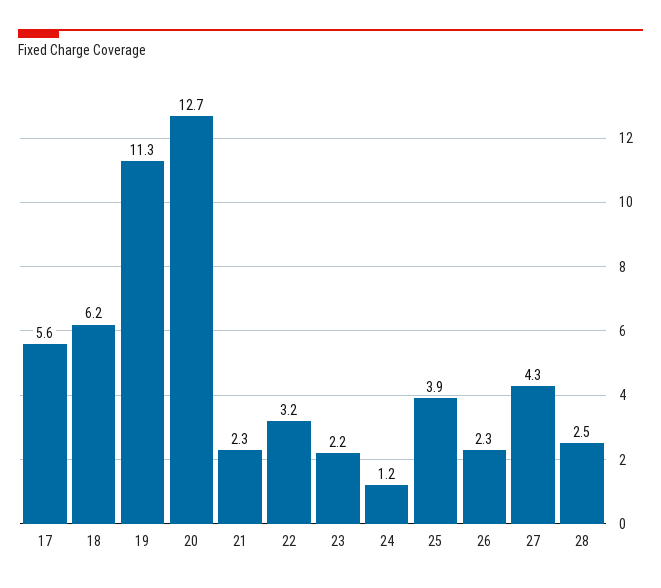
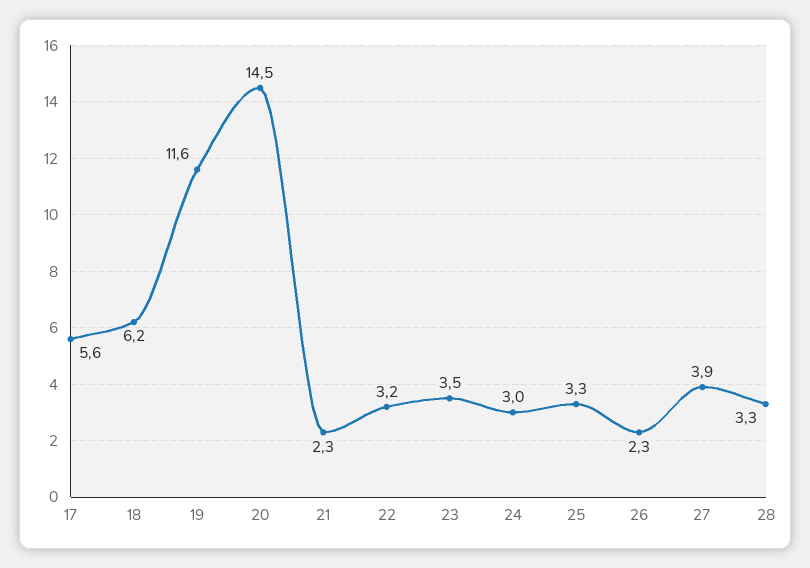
19: 11.3 -> 11.6
20: 12.7 -> 14.5
23: 2.2 -> 3.5
24: 1.2 -> 3
25: 3.9 -> 3.3
27: 4.3 -> 3.9
28: 2.5 -> 3.3

